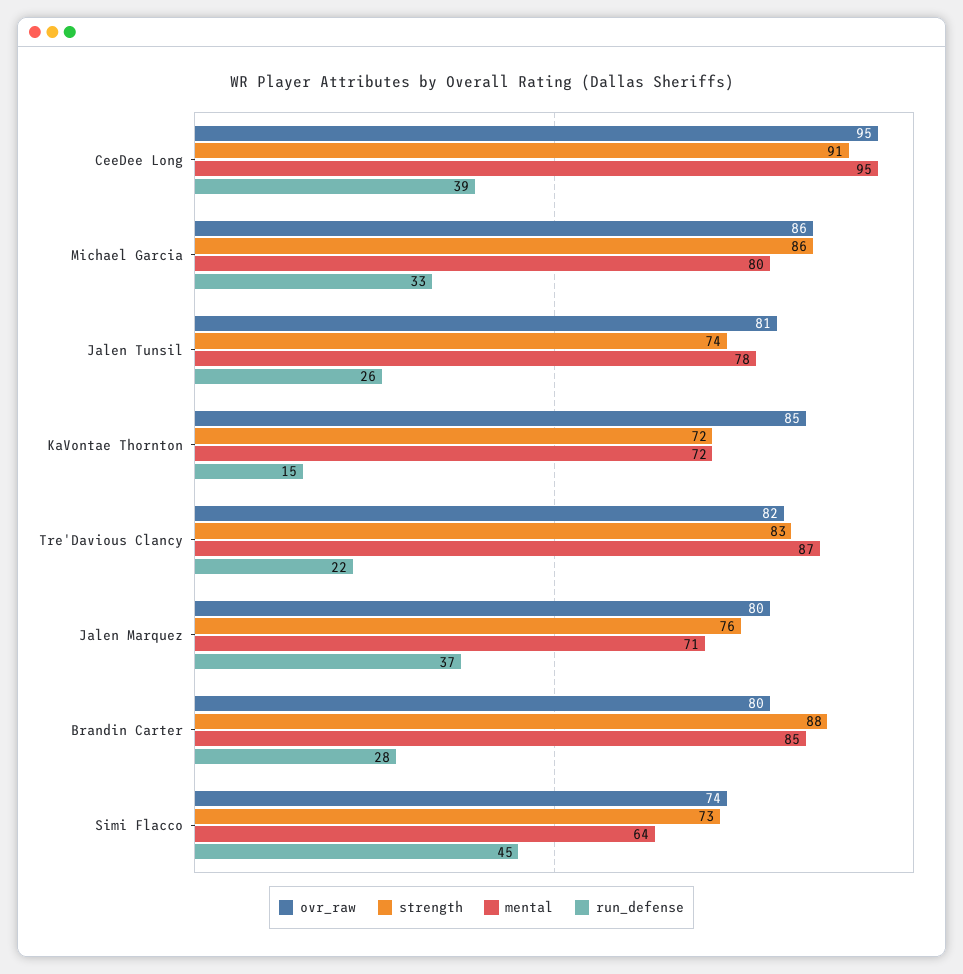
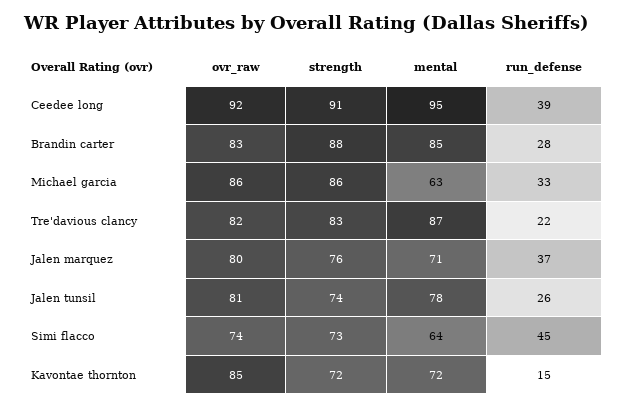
ovr_raw, CeeDee Long: 95 -> 92
mental, Michael Garcia: 80 -> 63
ovr_raw, Brandin Carter: 80 -> 83

